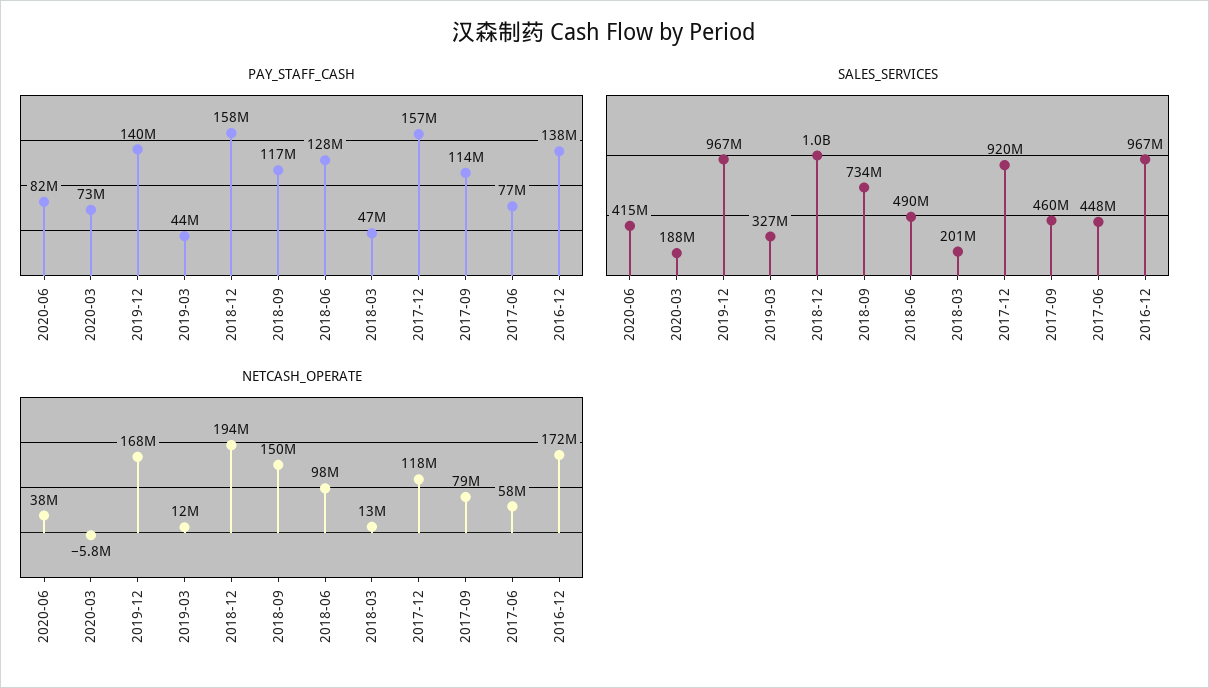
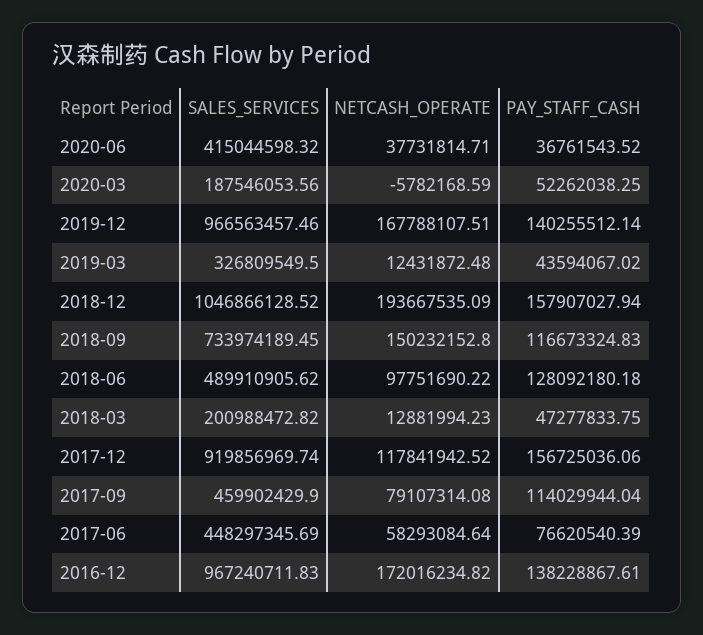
PAY_STAFF_CASH, 2020-06: 82000000 -> 36761543.52
PAY_STAFF_CASH, 2020-03: 73000000 -> 52262038.25

